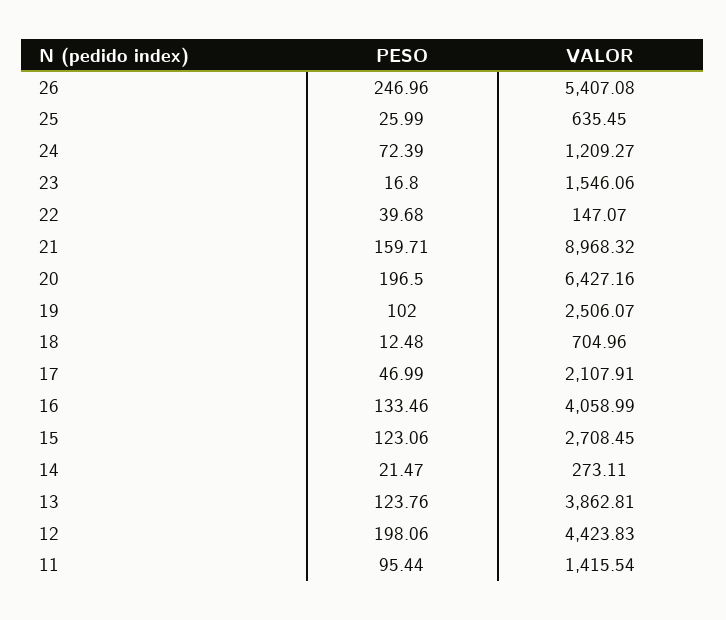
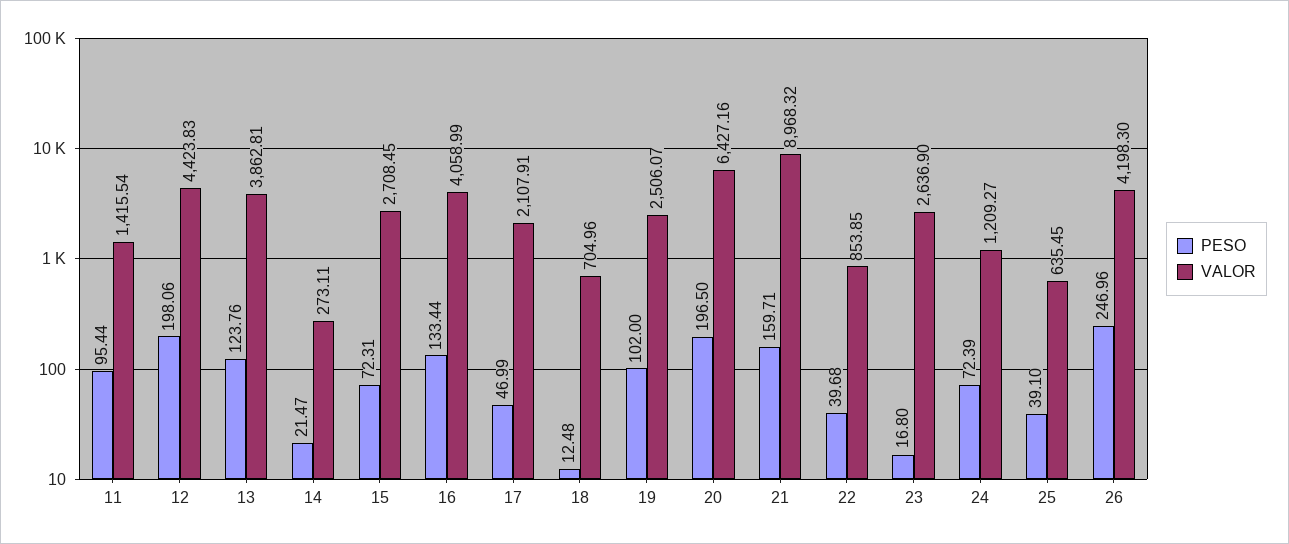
VALOR, 26: 5407.08 -> 4198.3
PESO, 25: 25.99 -> 39.1
VALOR, 23: 1546.06 -> 2636.9
VALOR, 22: 147.07 -> 853.85
PESO, 16: 133.46 -> 133.44
PESO, 15: 123.06 -> 72.31

